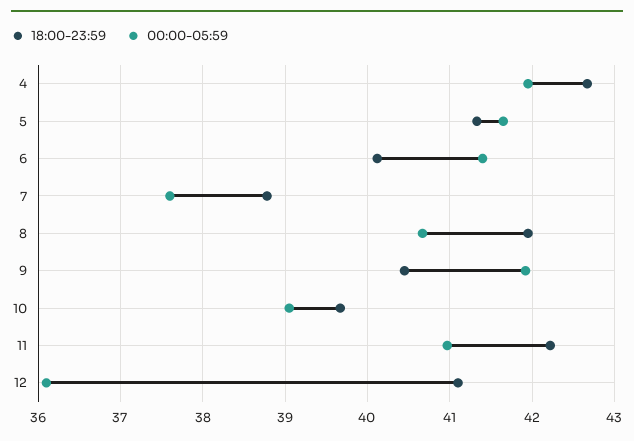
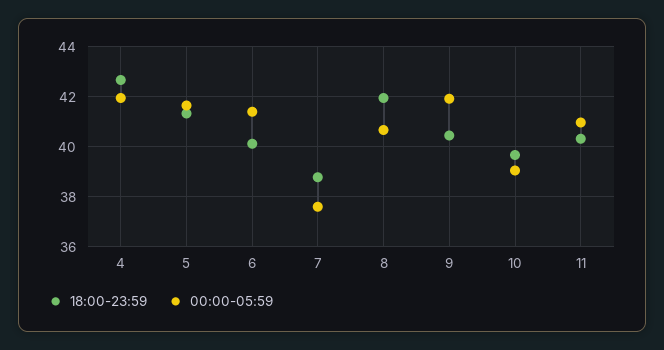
18:00-23:59, 11: 42.2 -> 40.25
18:00-23:59, 12: 41.1 -> none
00:00-05:59, 12: 36.1 -> none

